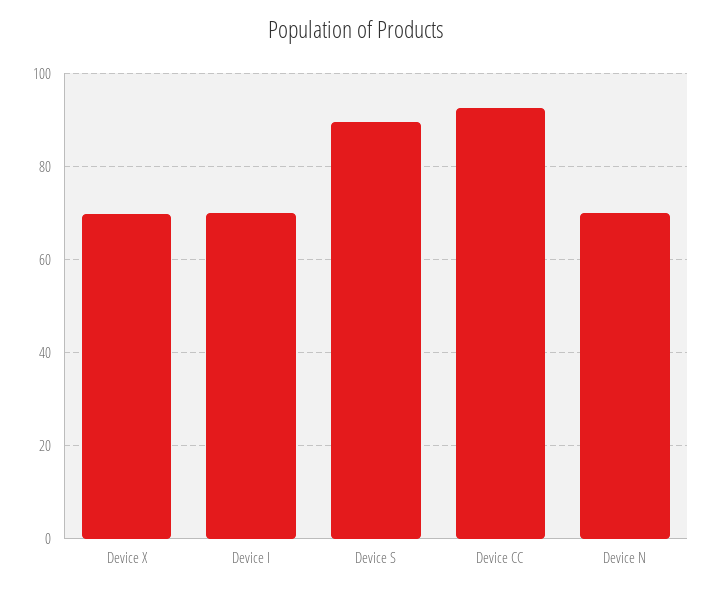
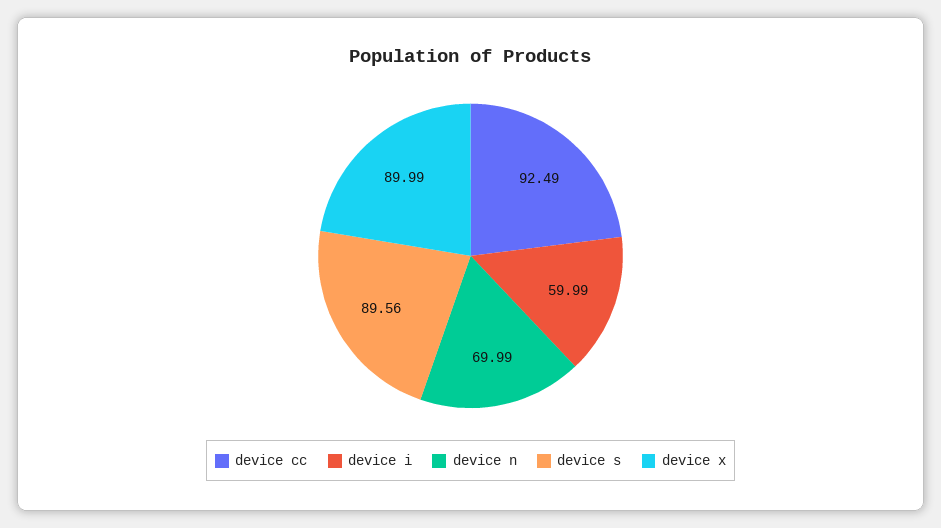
Device X: 70 -> 89.99
Device I: 70 -> 59.99

